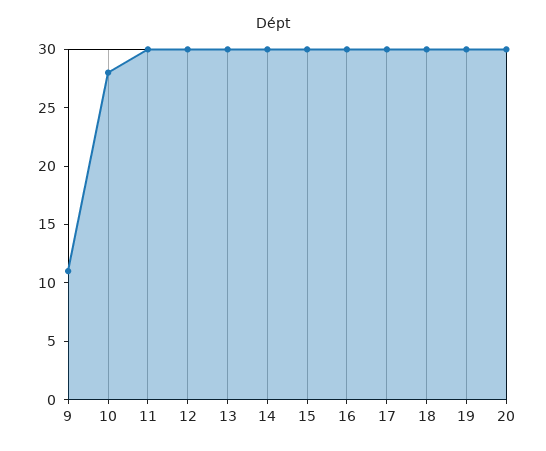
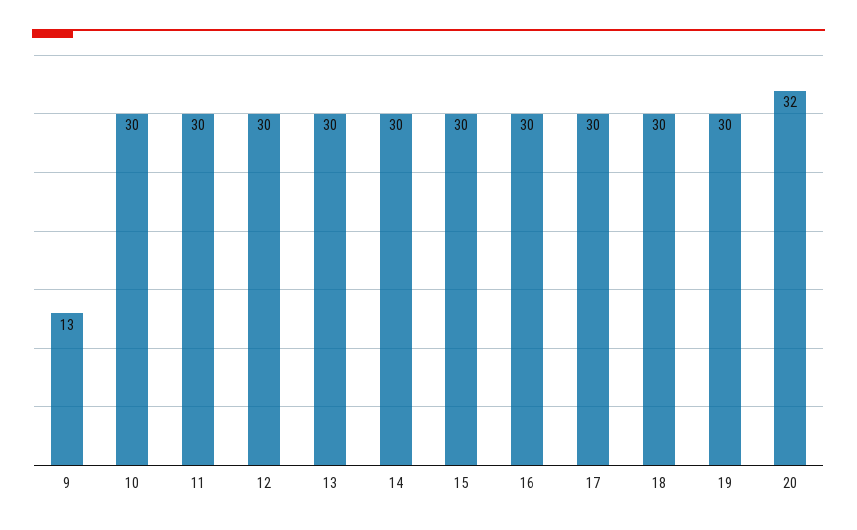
9: 11 -> 13
10: 28 -> 30
20: 30 -> 32

